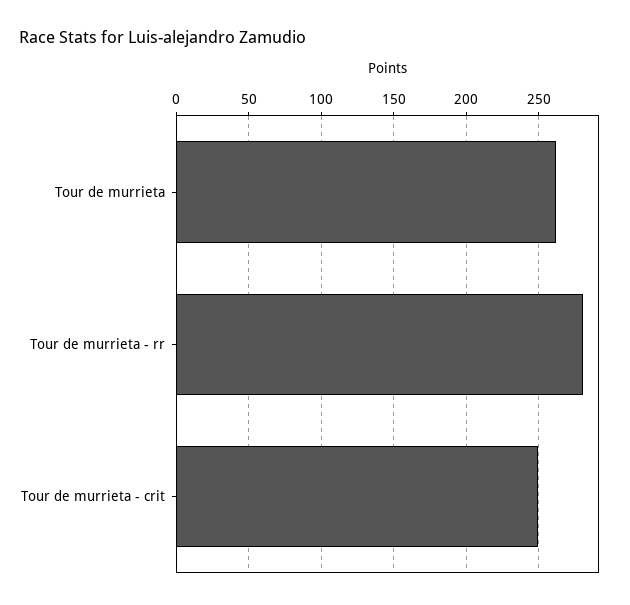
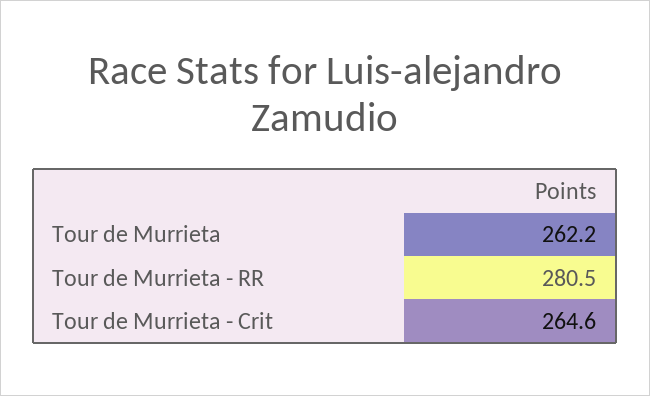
Tour de murrieta - crit: 250 -> 264.6

